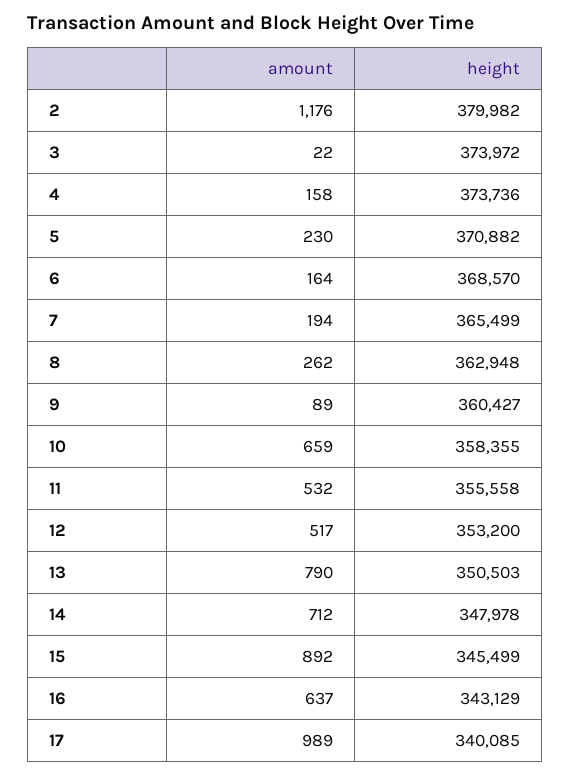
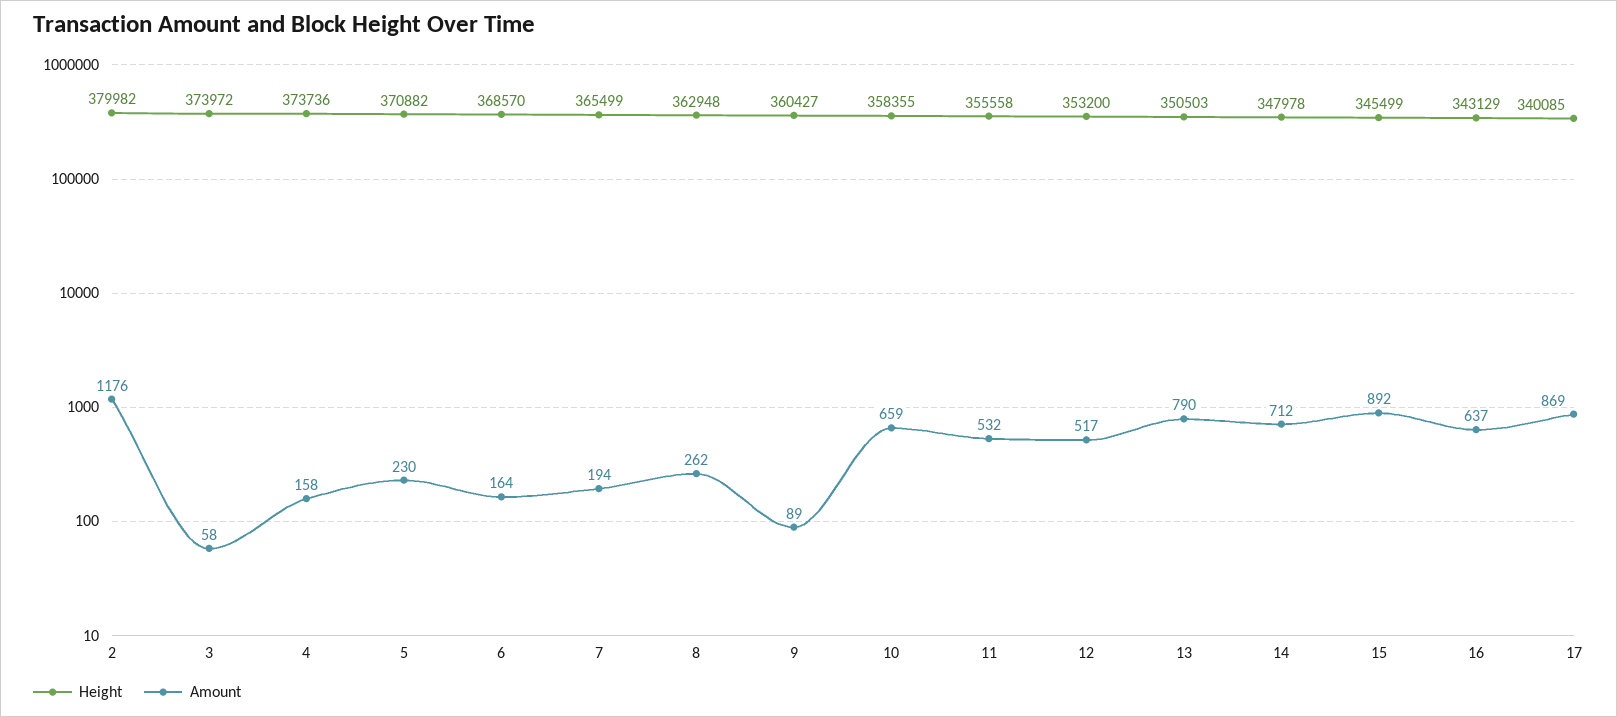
amount, 3: 22 -> 58
amount, 17: 989 -> 869

